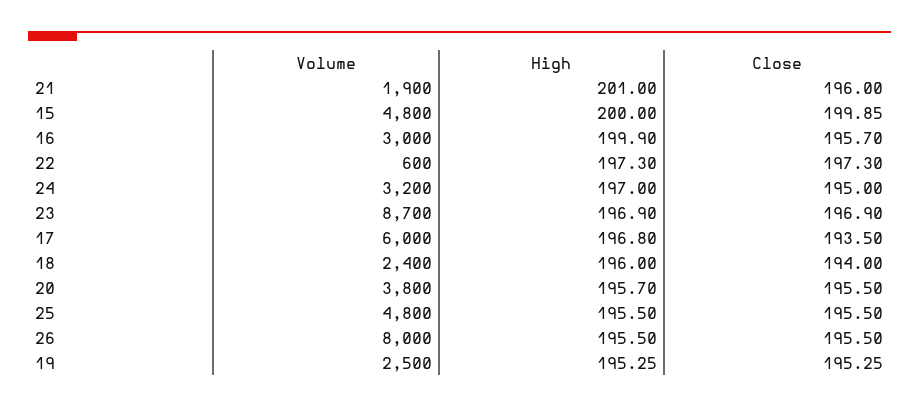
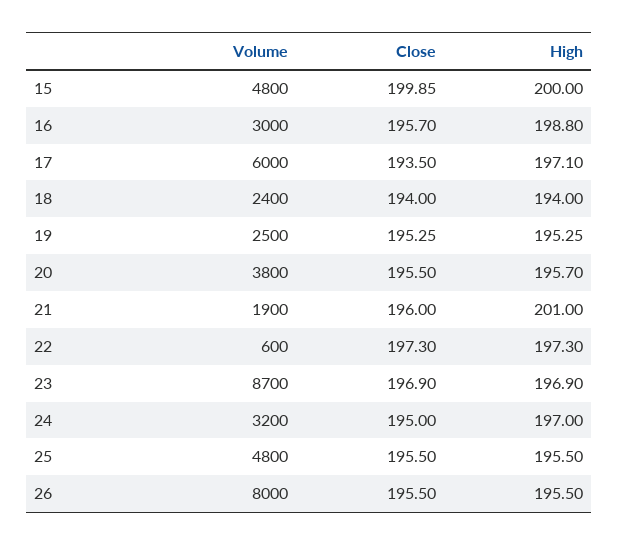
High, 16: 199.9 -> 198.8
High, 17: 196.8 -> 197.1
High, 18: 196 -> 194

